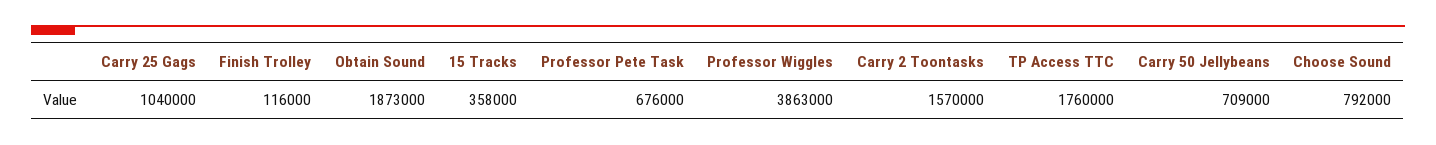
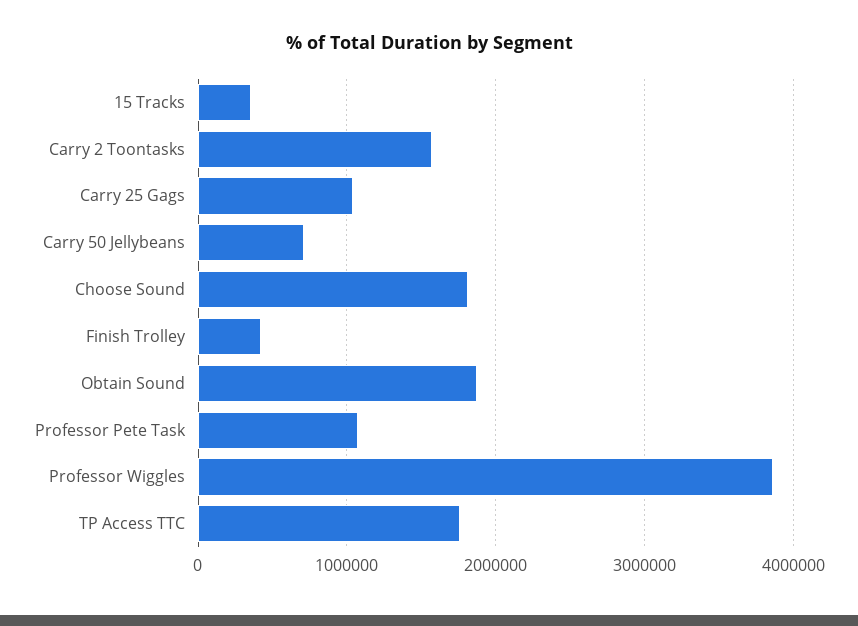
Finish Trolley: 116000 -> 400000
Professor Pete Task: 676000 -> 1100000
Choose Sound: 792000 -> 1800000

